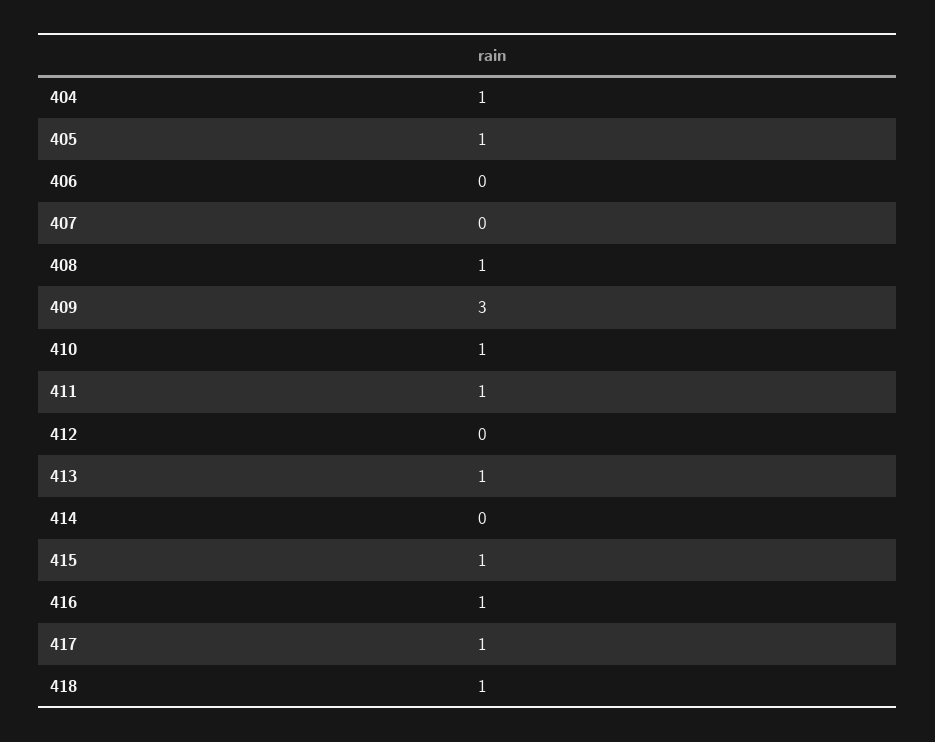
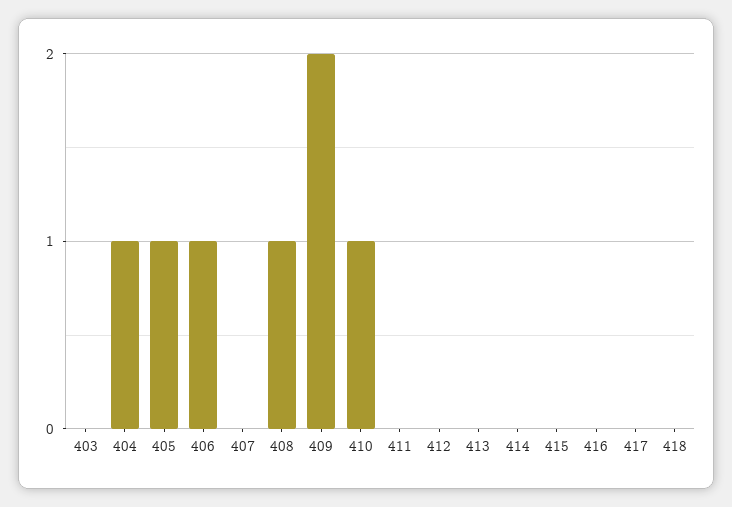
406: 0 -> 1
409: 3 -> 2
411: 1 -> 0
413: 1 -> 0
415: 1 -> 0
416: 1 -> 0
417: 1 -> 0
418: 1 -> 0
403: none -> 0

